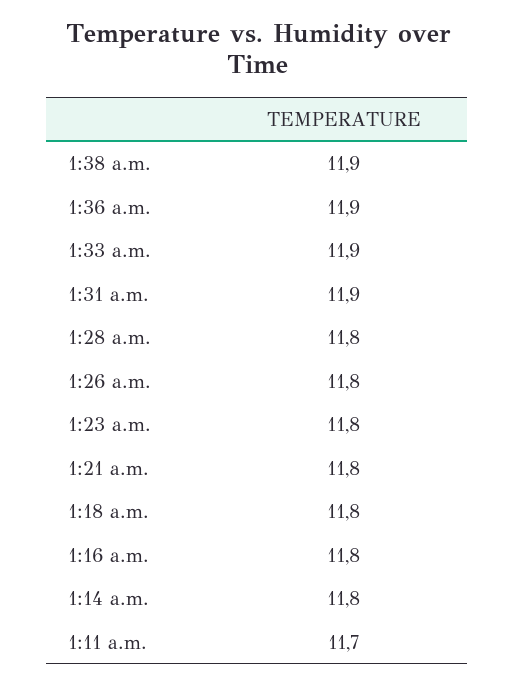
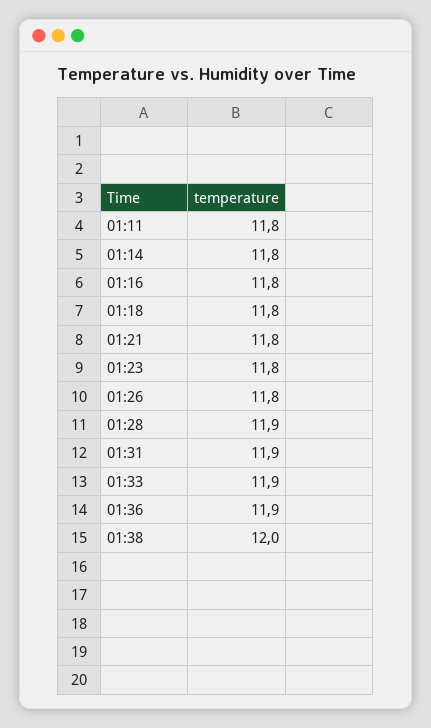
1:38 a.m.: 11.9 -> 12
1:28 a.m.: 11.8 -> 11.9
1:11 a.m.: 11.7 -> 11.8

